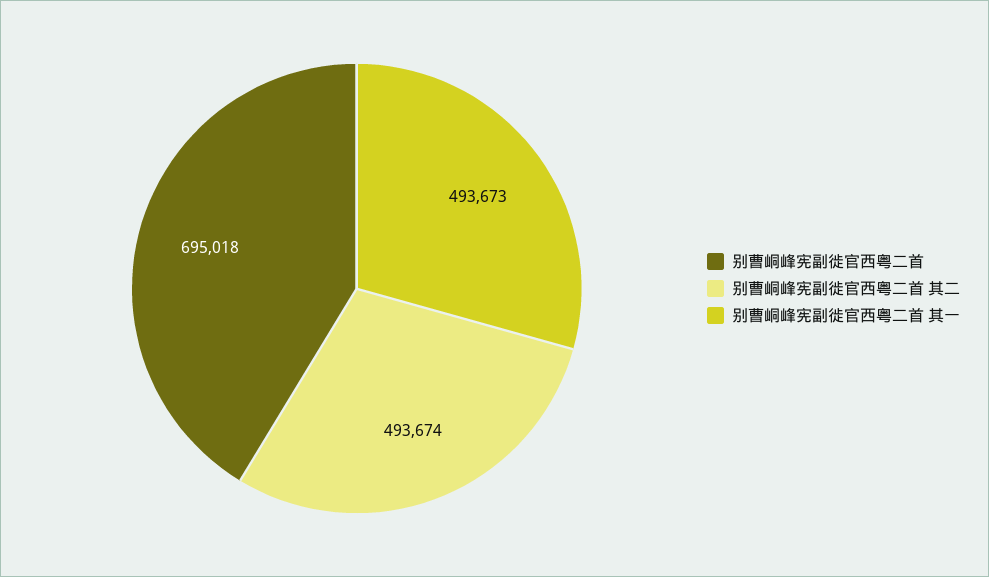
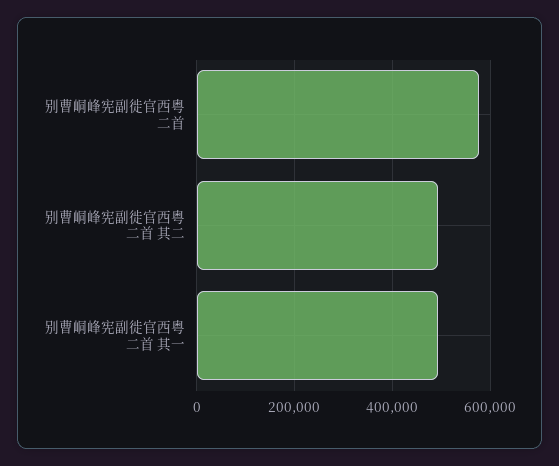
别曹峒峰宪副徙官西粤二首: 695018 -> 580000

